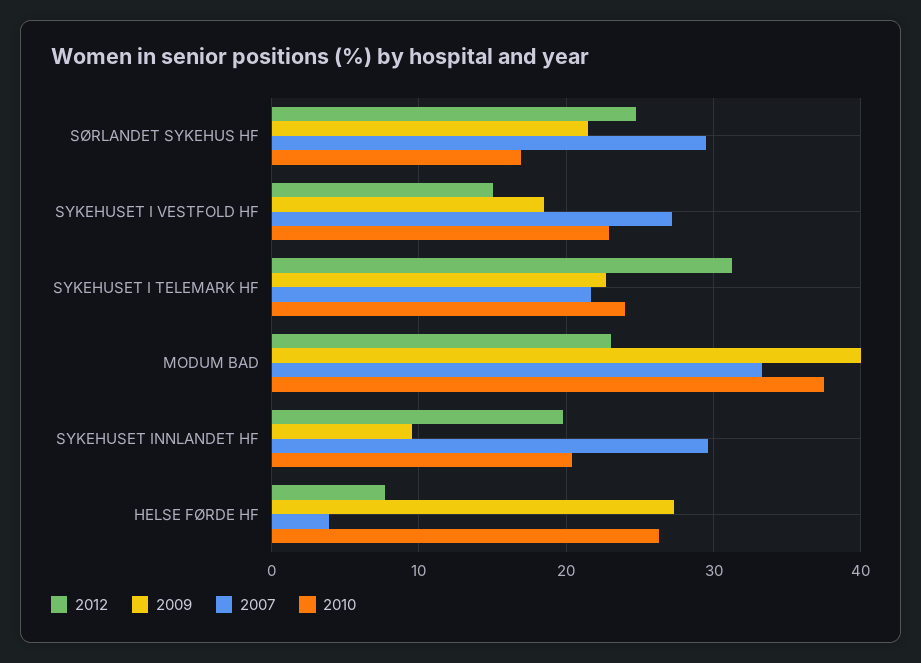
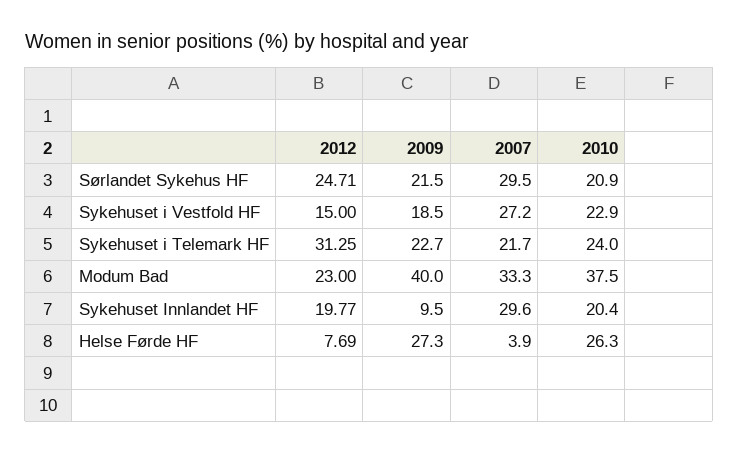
2010, SØRLANDET SYKEHUS HF: 17 -> 20.9

